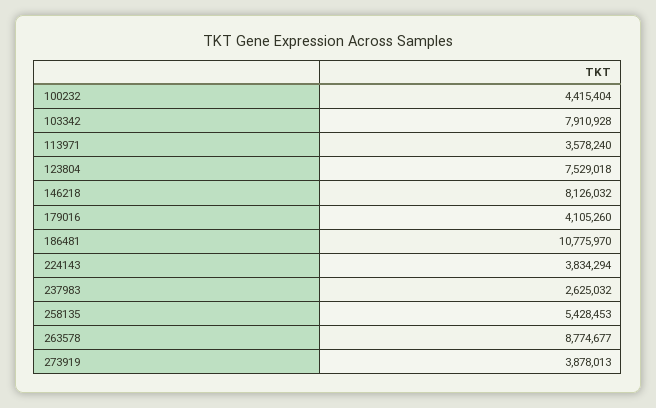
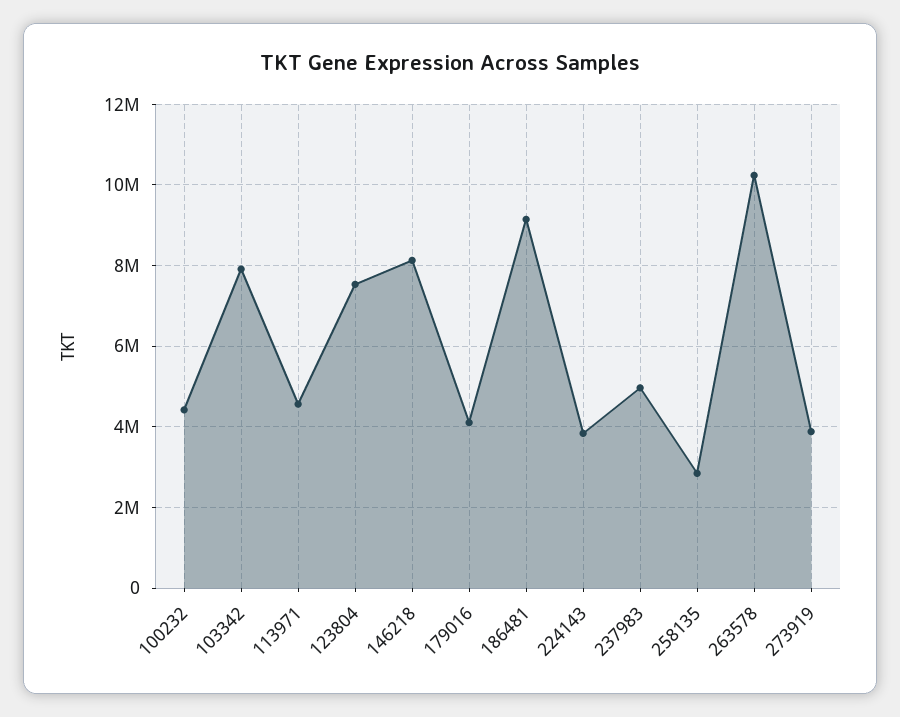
113971: 3578240 -> 4600000
186481: 10775970 -> 9200000
237983: 2625032 -> 5000000
258135: 5428453 -> 2800000
263578: 8774677 -> 10200000

